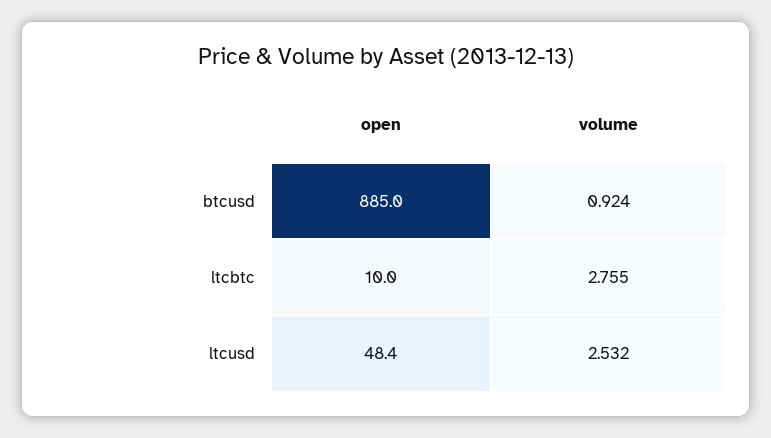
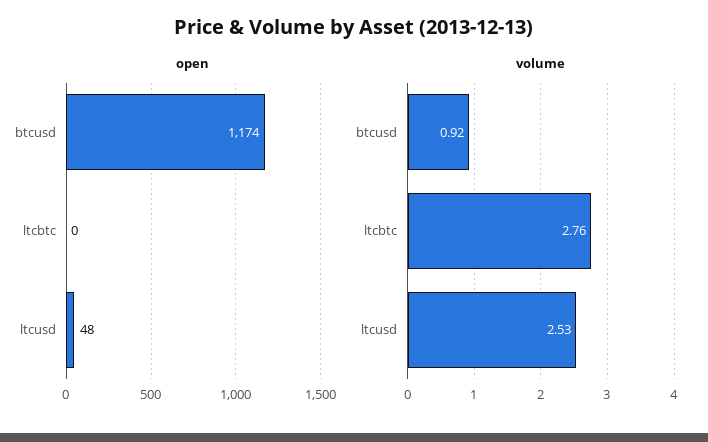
open, btcusd: 885 -> 1174
open, ltcbtc: 10 -> 0

